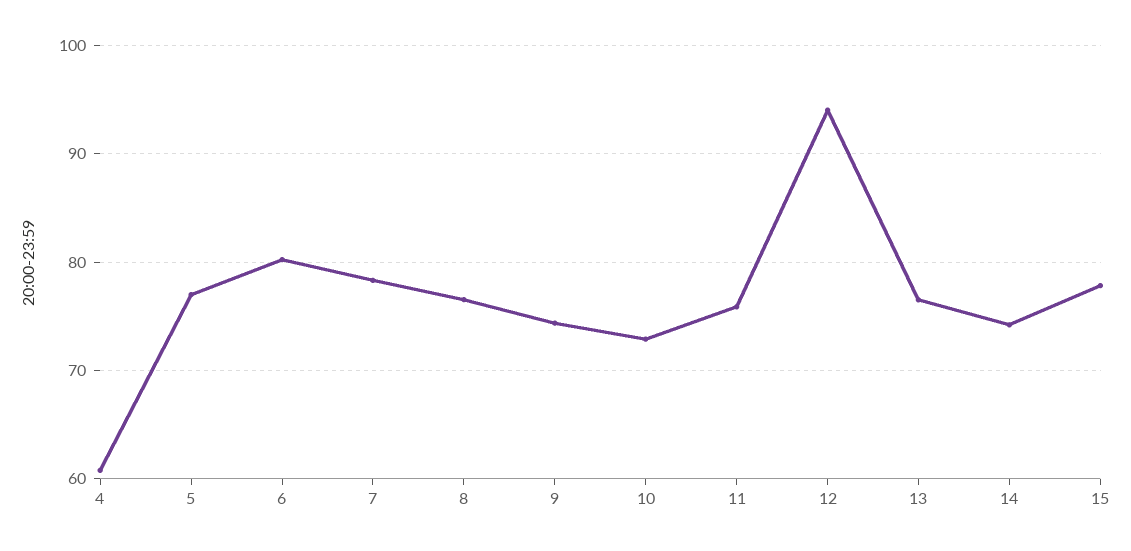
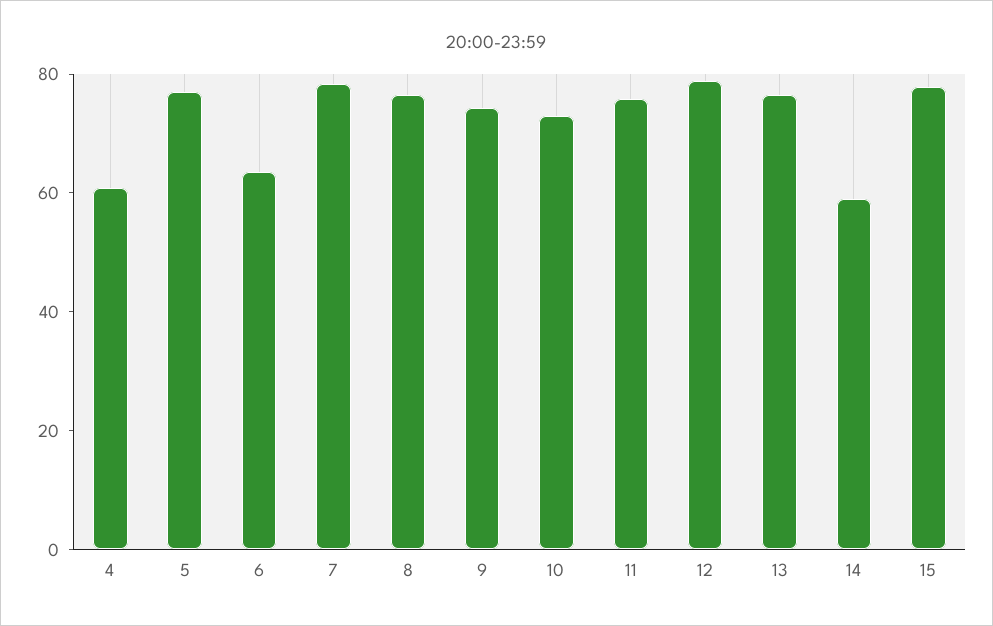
6: 80 -> 65
12: 94 -> 80
14: 74 -> 60

